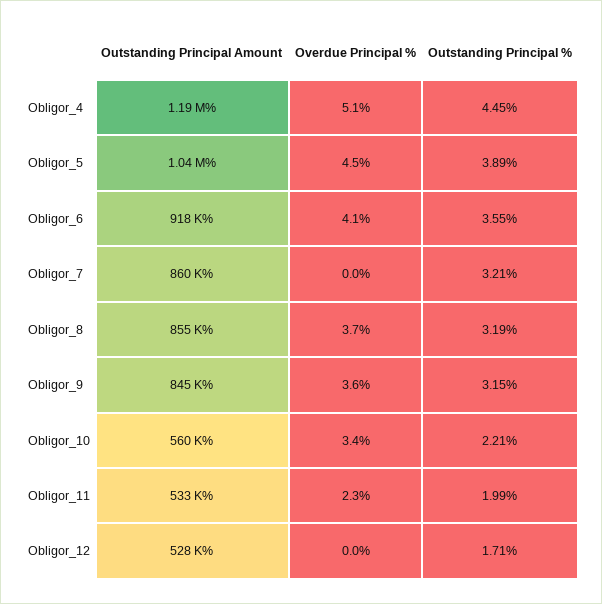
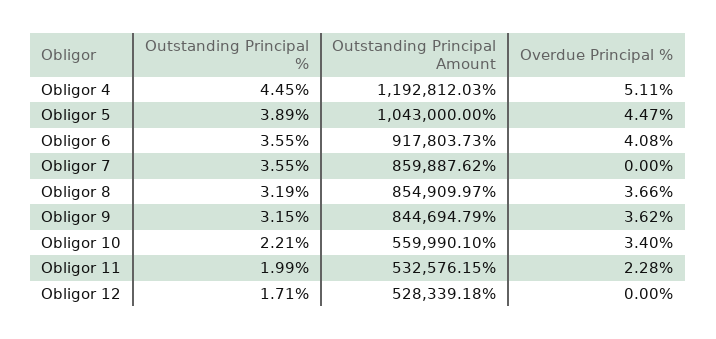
Outstanding Principal %, Obligor_7: 3.21 -> 3.55

